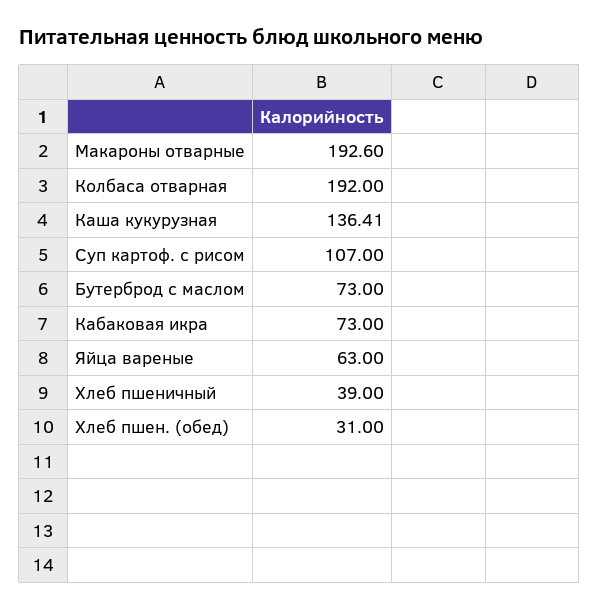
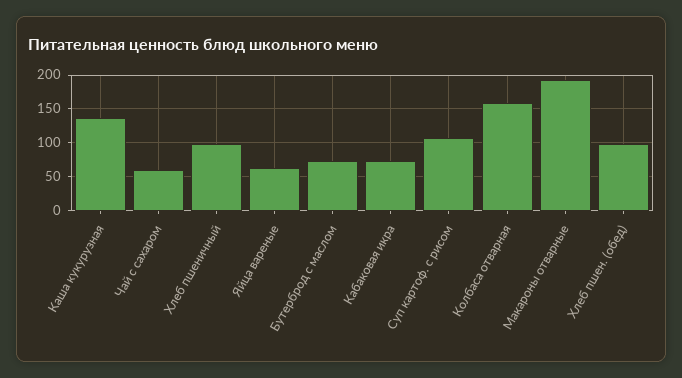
Колбаса отварная: 192 -> 160
Хлеб пшеничный: 39 -> 100
Хлеб пшен. (обед): 31 -> 100
Чай с сахаром: none -> 60

